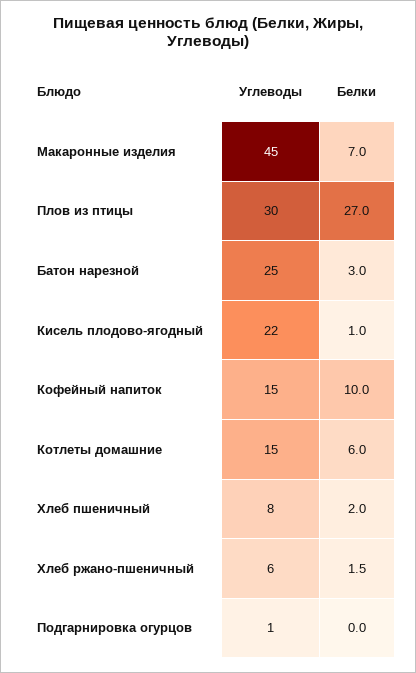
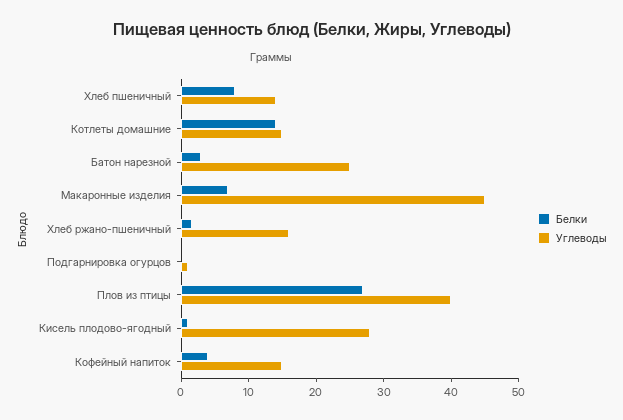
Углеводы, Плов из птицы: 30 -> 40
Углеводы, Кисель плодово-ягодный: 22 -> 28
Белки, Кофейный напиток: 10 -> 4
Белки, Котлеты домашние: 6 -> 14
Углеводы, Хлеб пшеничный: 8 -> 14
Белки, Хлеб пшеничный: 2 -> 8
Углеводы, Хлеб ржано-пшеничный: 6 -> 16

